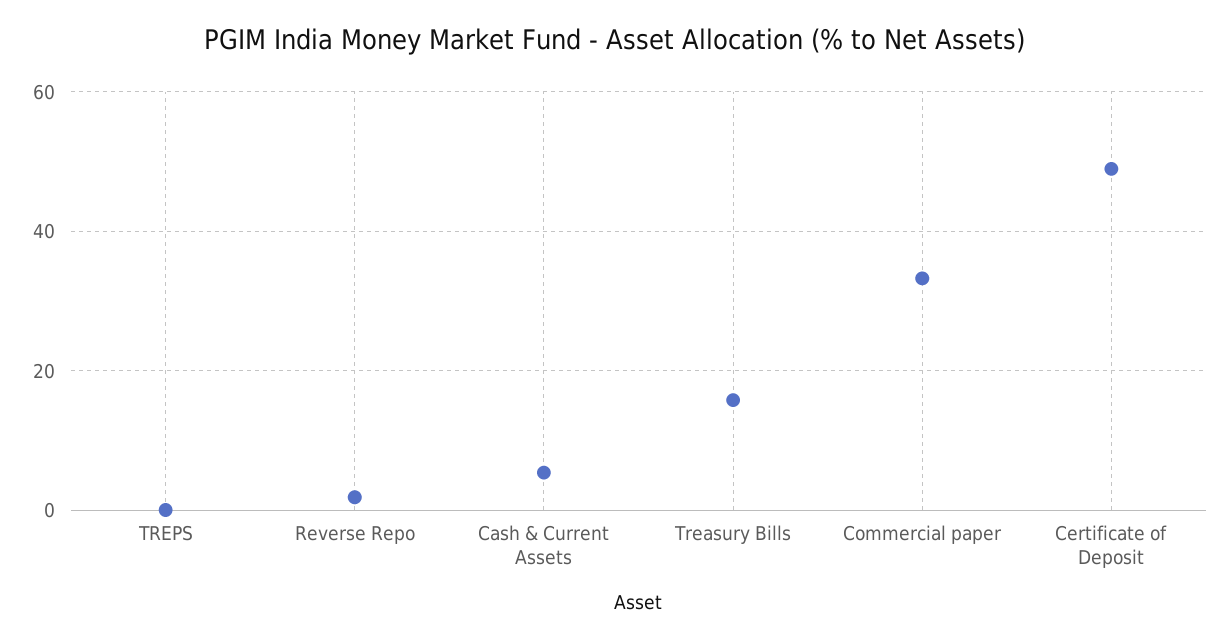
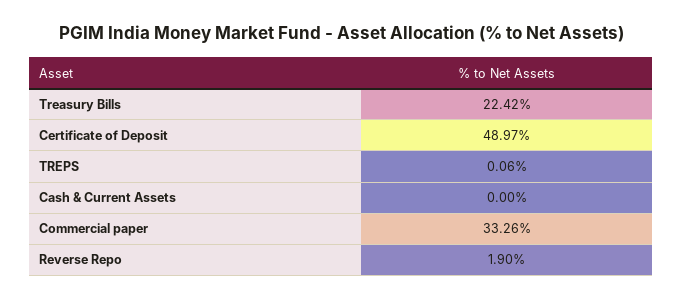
Cash & Current Assets: 6 -> 0
Treasury Bills: 16 -> 22.42

